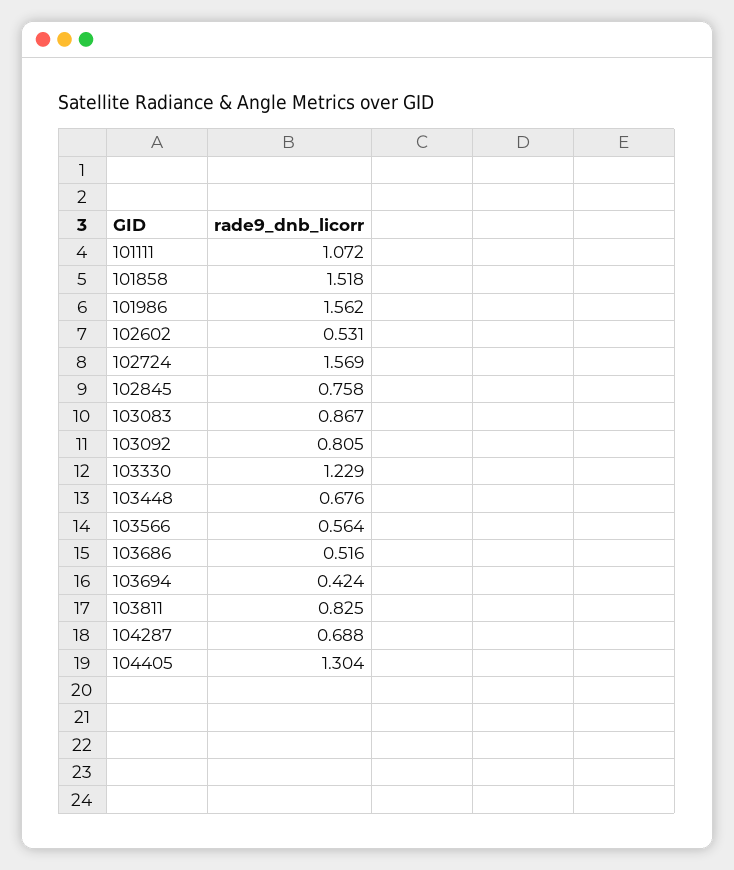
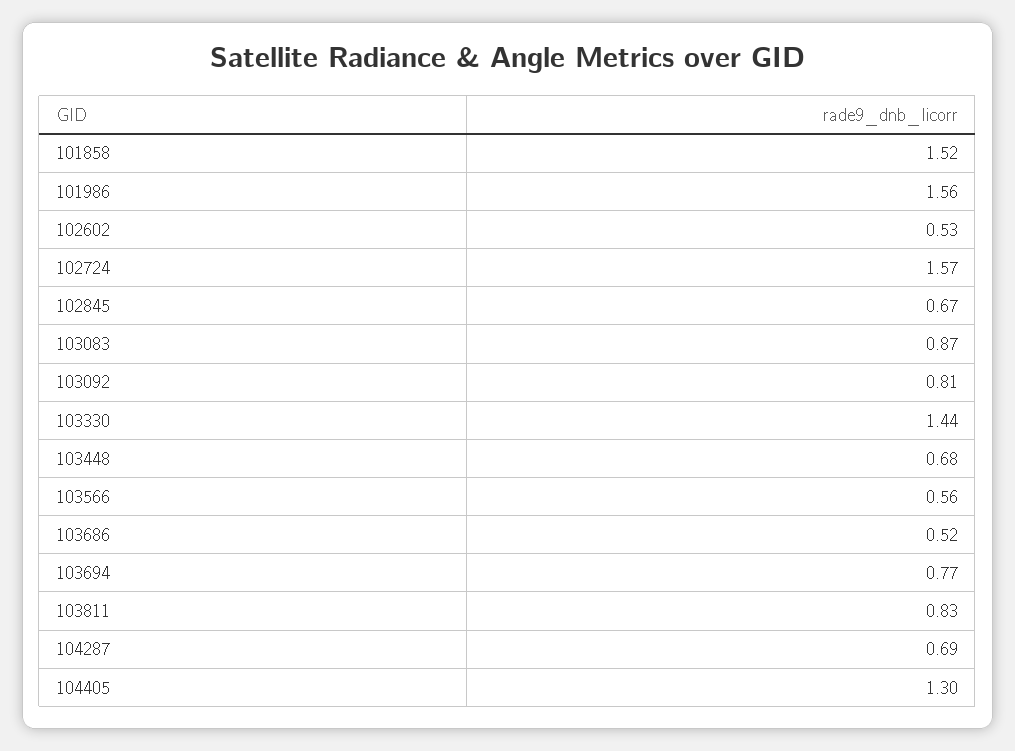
101111: 1.072 -> none
102845: 0.758 -> 0.67
103330: 1.229 -> 1.44
103694: 0.424 -> 0.77

